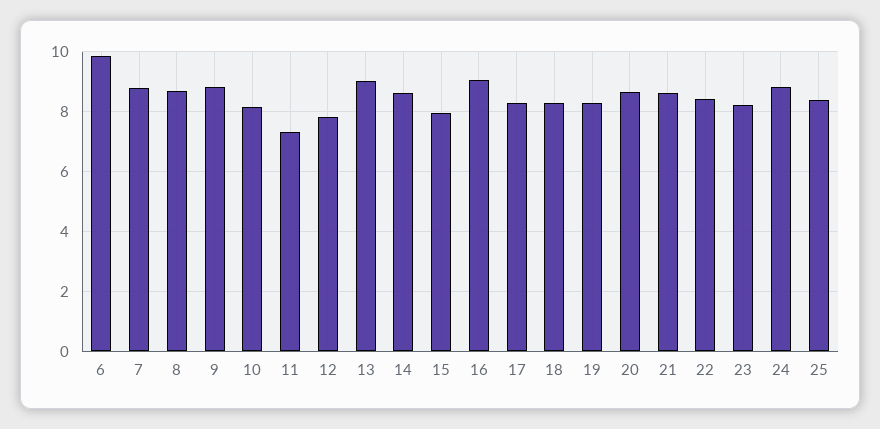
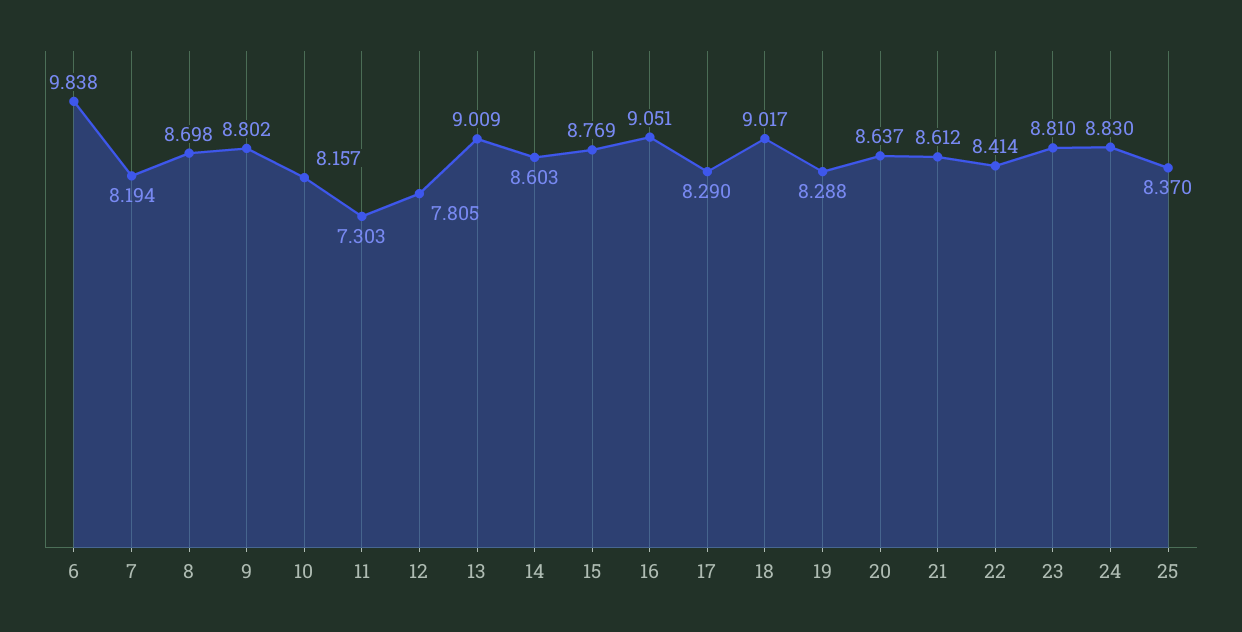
7: 8.75 -> 8.194
15: 8 -> 8.769
18: 8.25 -> 9.017
23: 8.25 -> 8.81

